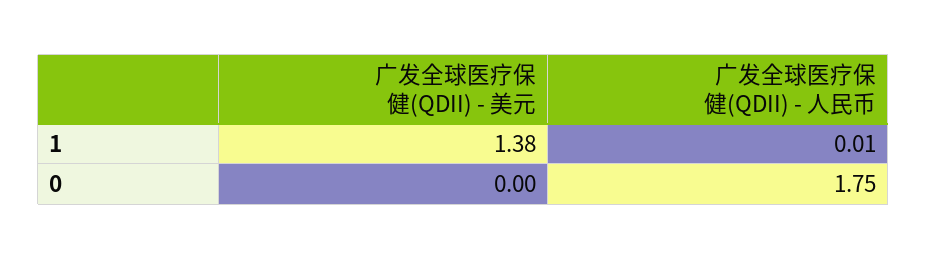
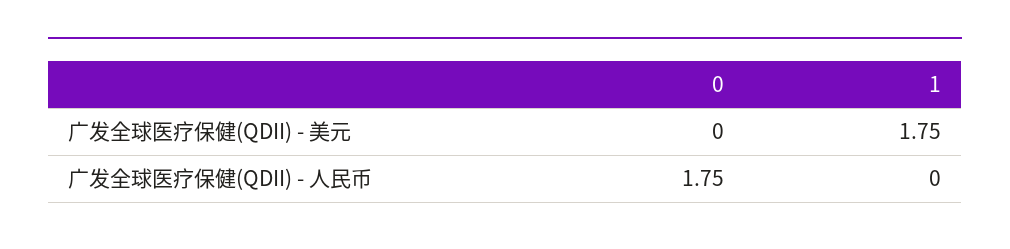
广发全球医疗保健(QDII) - 美元, 1: 1.38 -> 1.75
广发全球医疗保健(QDII) - 人民币, 1: 0.01 -> 0

